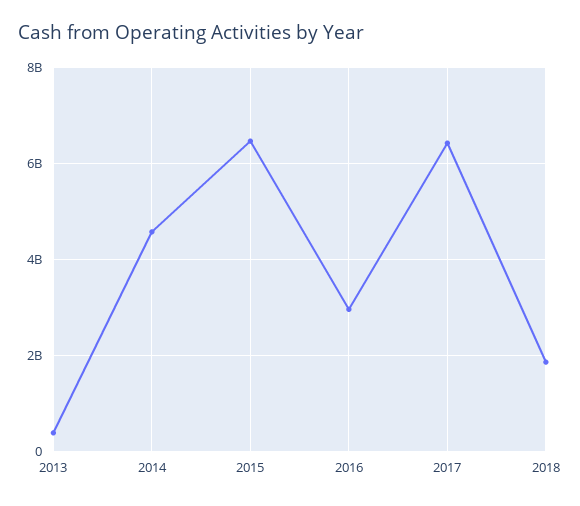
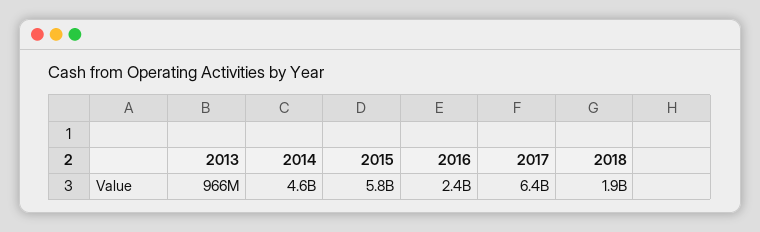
2013: 400000000 -> 966000000
2015: 6400000000 -> 5800000000
2016: 3000000000 -> 2400000000

